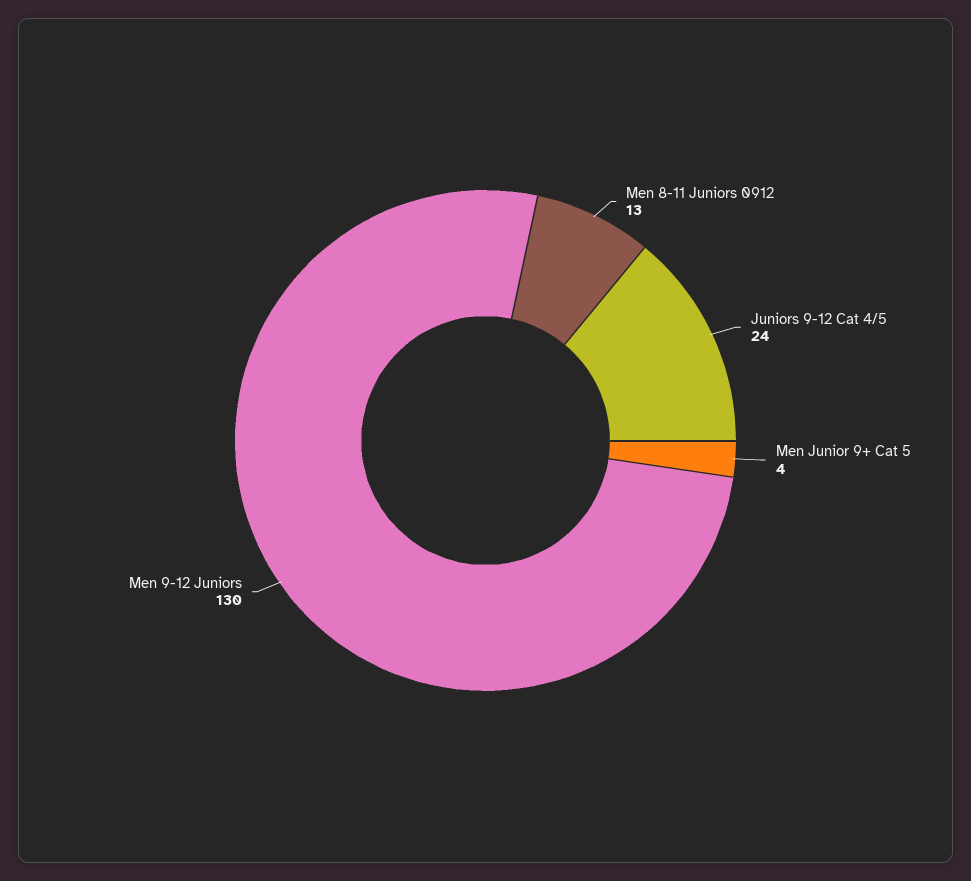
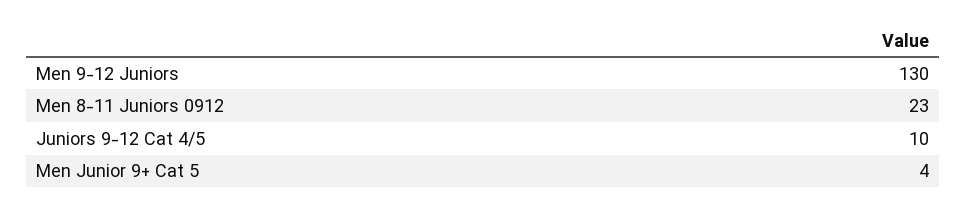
Men 8-11 Juniors 0912: 13 -> 23
Juniors 9-12 Cat 4/5: 24 -> 10

